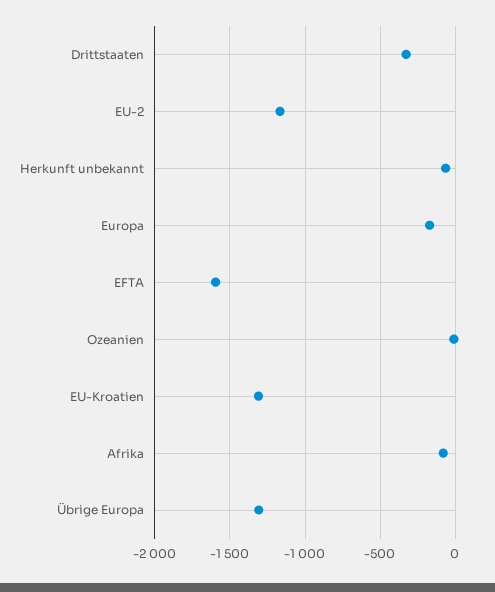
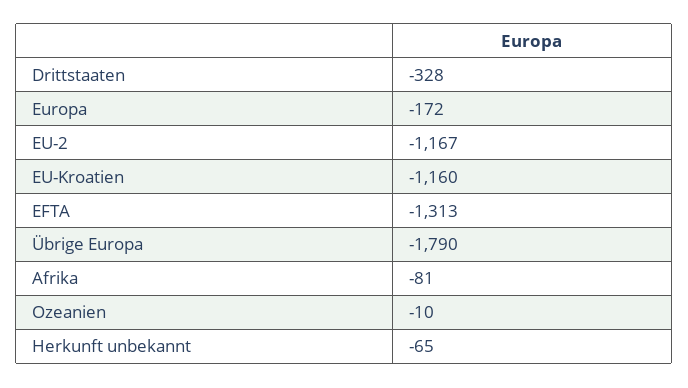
EFTA: -1600 -> -1313
EU-Kroatien: -1300 -> -1160
Übrige Europa: -1300 -> -1790

